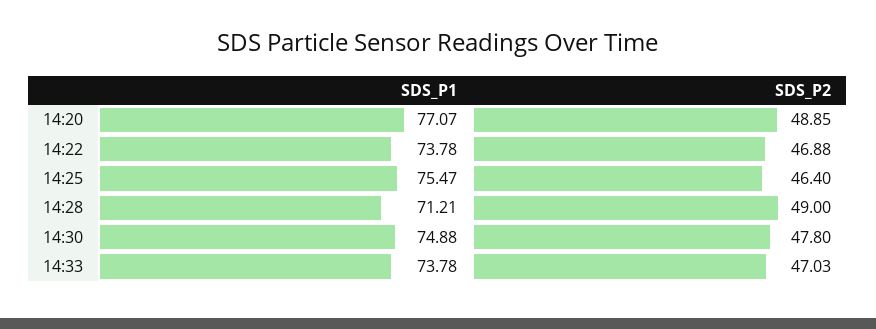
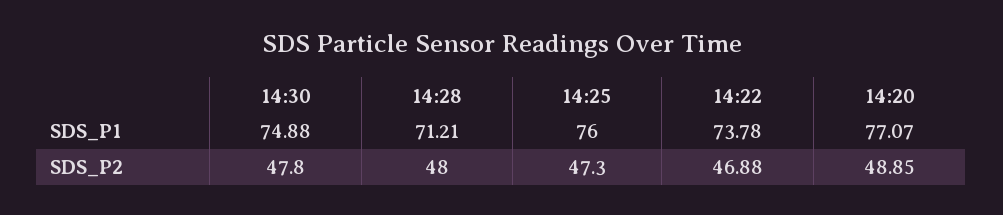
SDS_P1, 14:25: 75.47 -> 76
SDS_P2, 14:25: 46.4 -> 47.3
SDS_P2, 14:28: 49 -> 48
SDS_P1, 14:33: 73.78 -> none
SDS_P2, 14:33: 47.03 -> none

